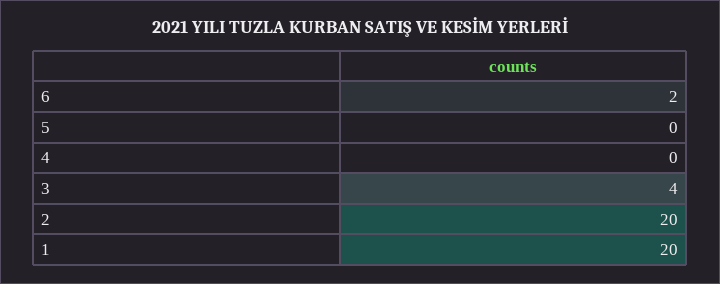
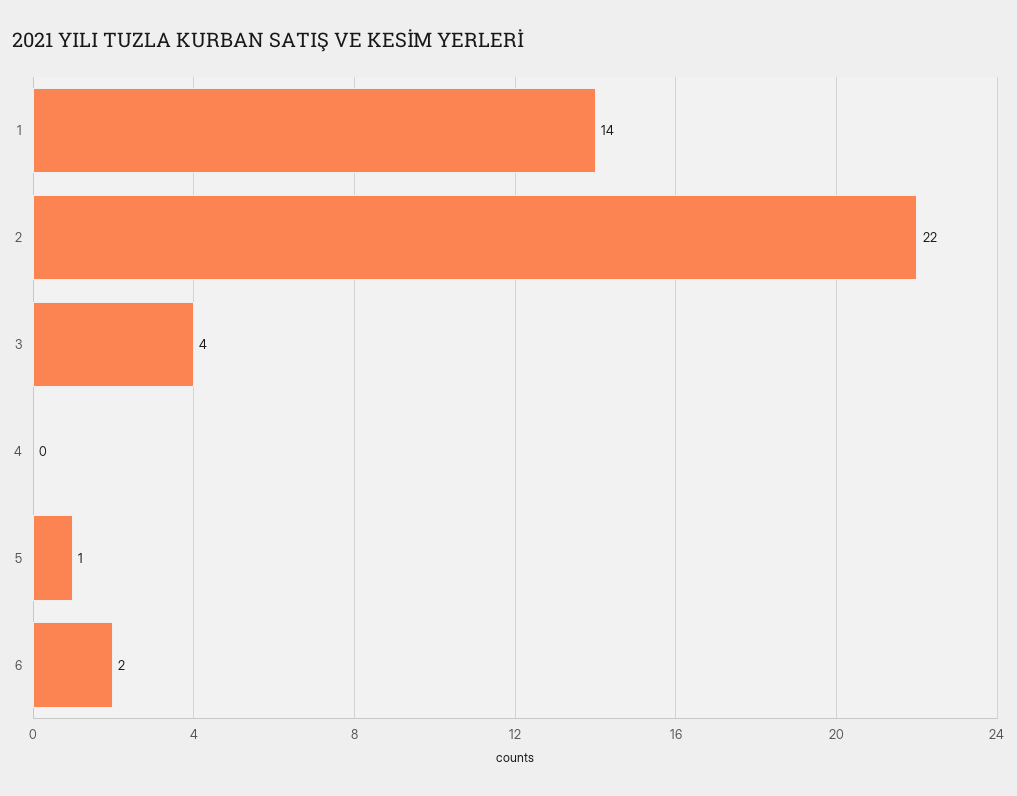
5: 0 -> 1
2: 20 -> 22
1: 20 -> 14

